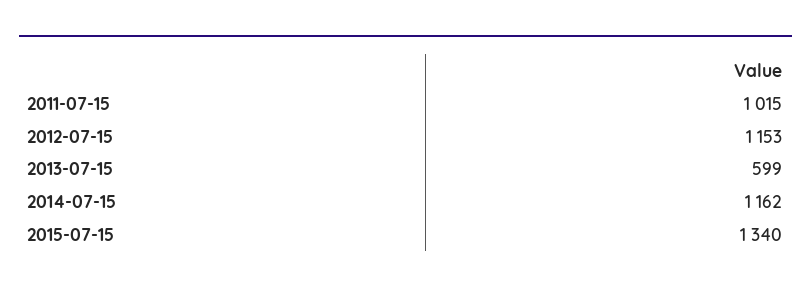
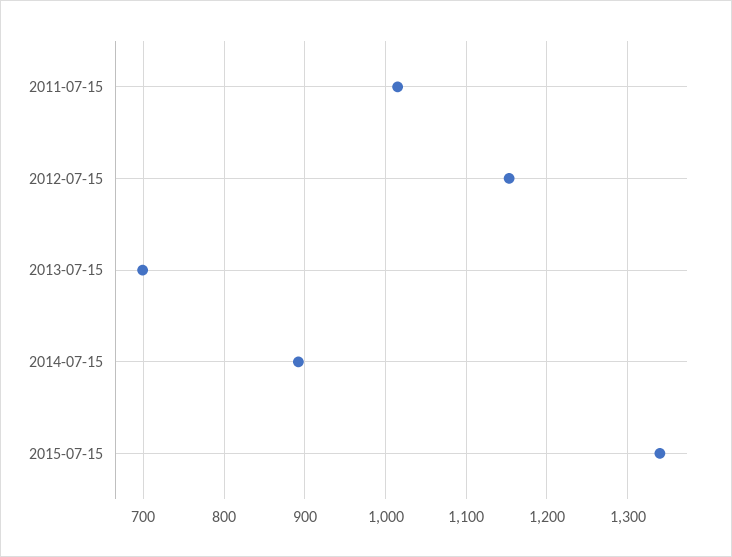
2013-07-15: 599 -> 700
2014-07-15: 1162 -> 890

